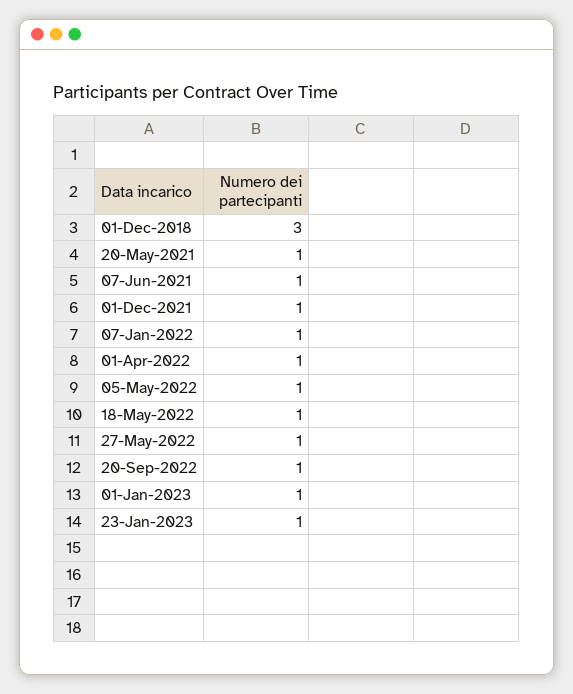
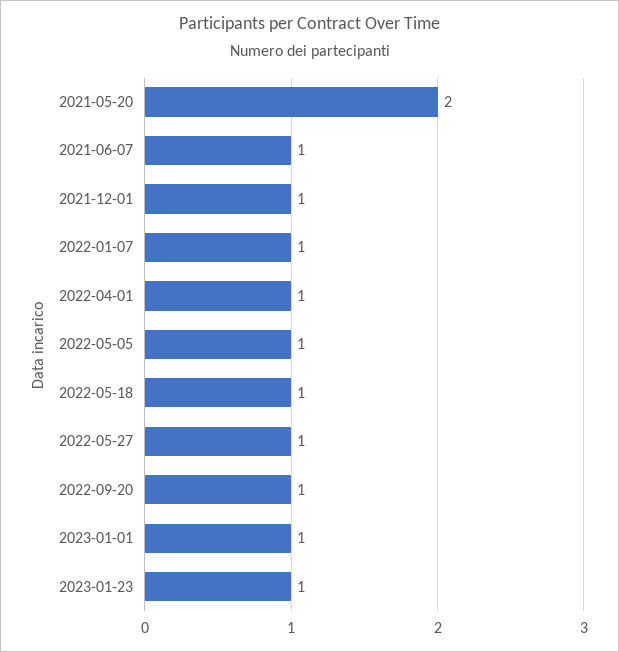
01-Dec-2018: 3 -> none
20-May-2021: 1 -> 2

